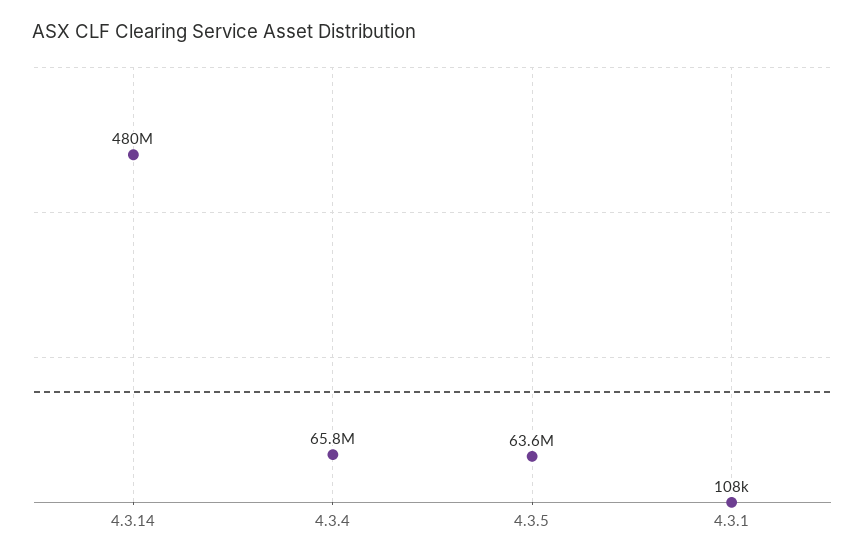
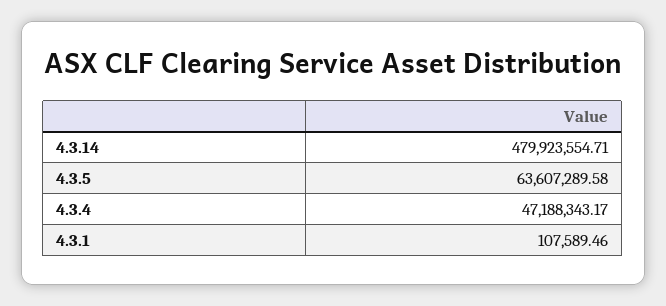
4.3.4: 65800000 -> 47188343.17

